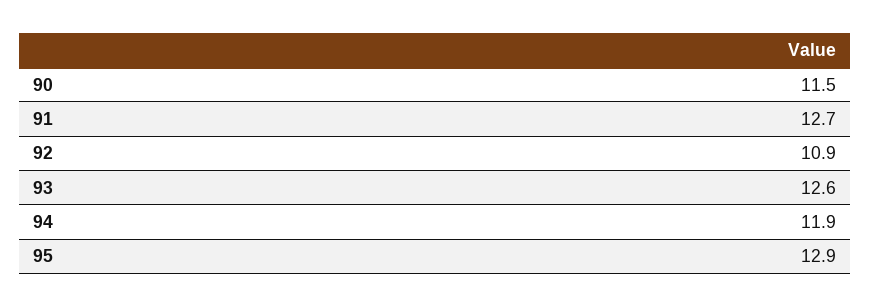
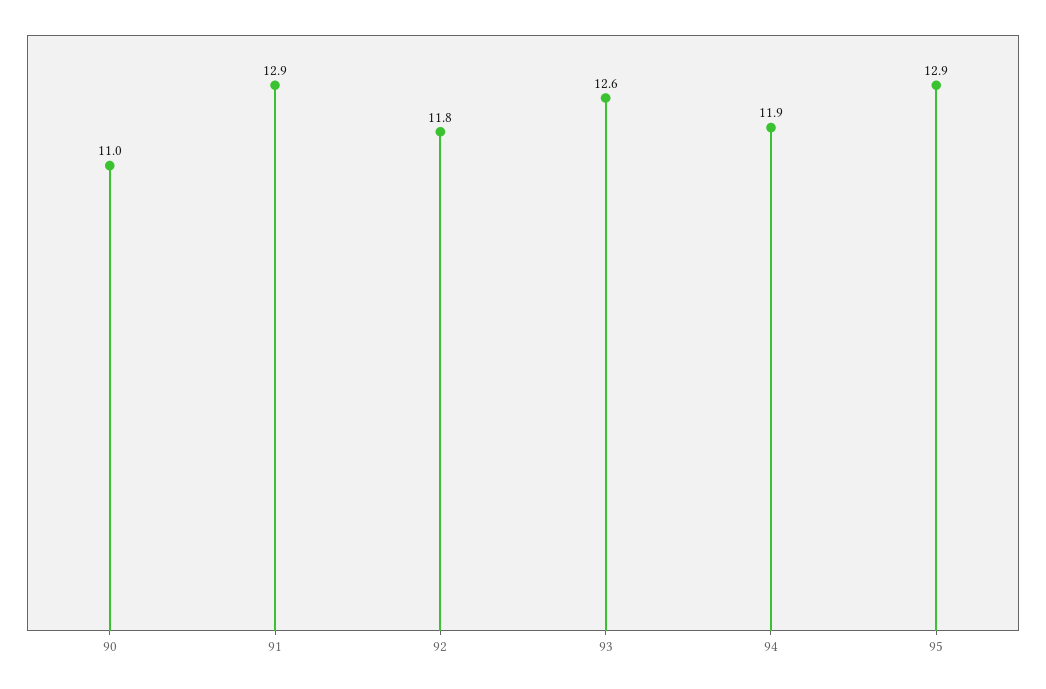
90: 11.5 -> 11
91: 12.7 -> 12.9
92: 10.9 -> 11.8

